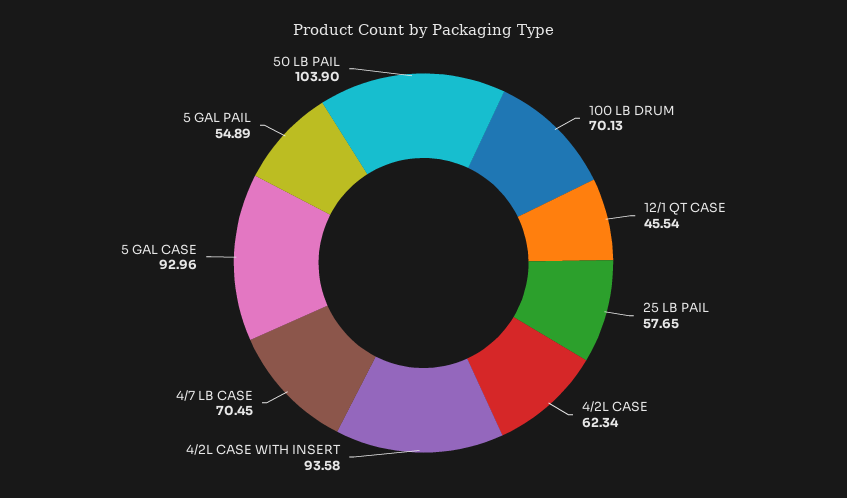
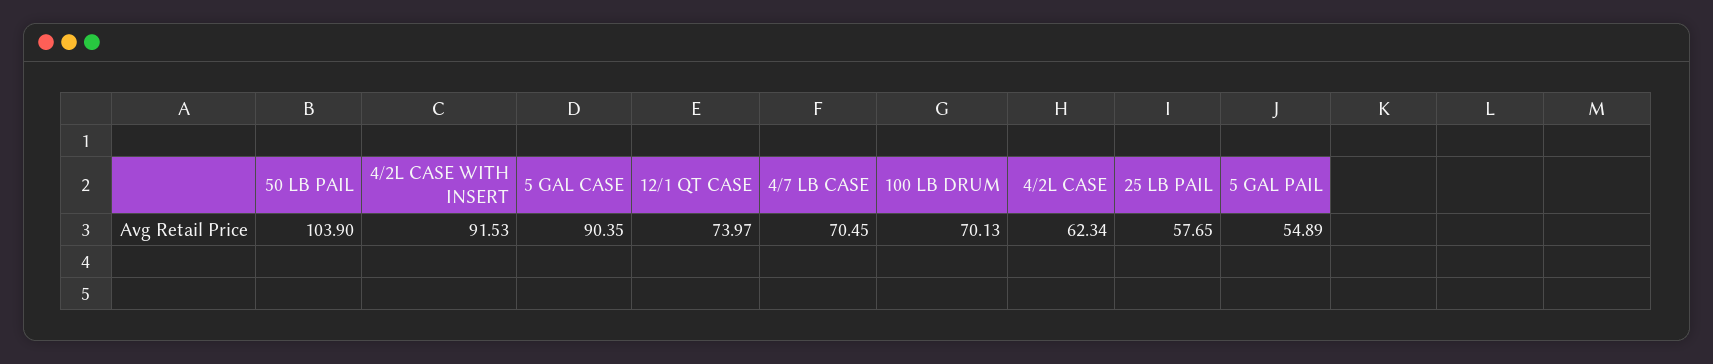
12/1 QT CASE: 45.54 -> 73.97
4/2L CASE WITH INSERT: 93.58 -> 91.53
5 GAL CASE: 92.96 -> 90.35

